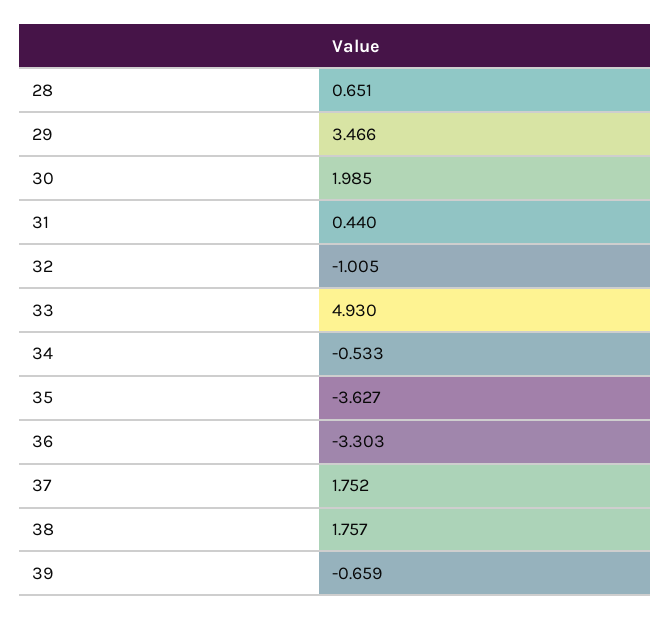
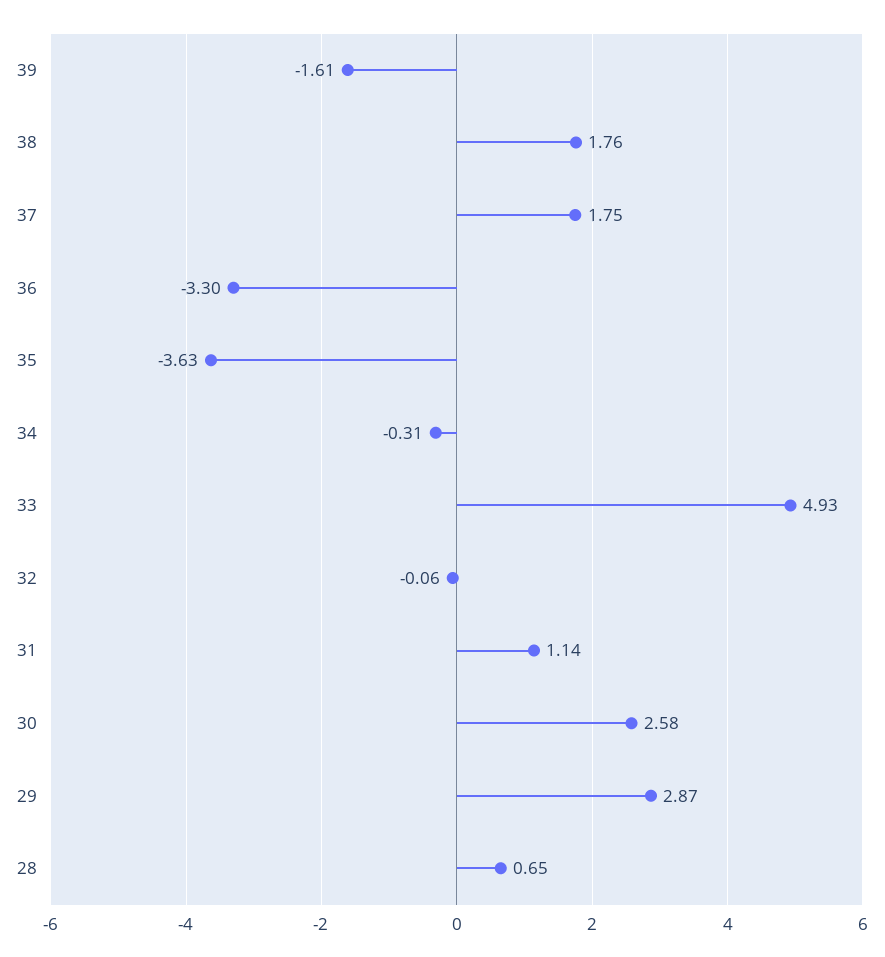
29: 3.466 -> 2.87
30: 1.985 -> 2.58
31: 0.44 -> 1.14
32: -1.005 -> -0.06
34: -0.533 -> -0.31
39: -0.659 -> -1.61

